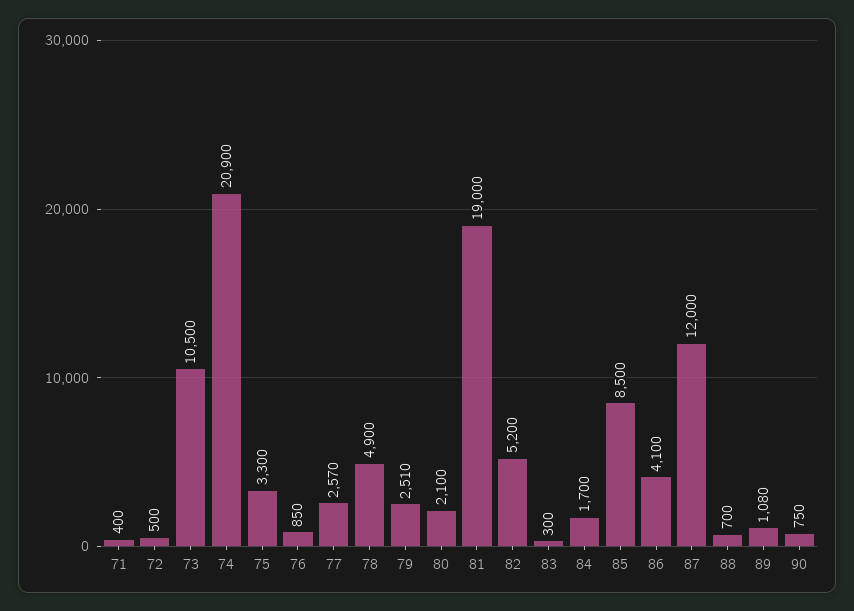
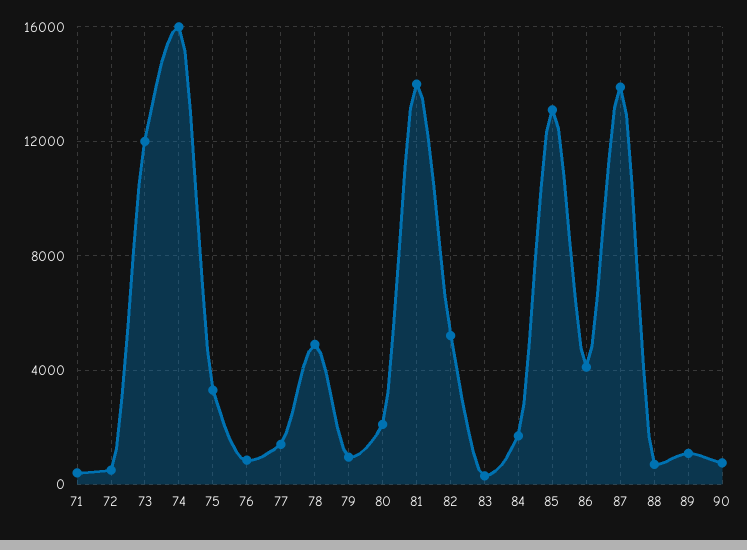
73: 10500 -> 12000
74: 20900 -> 16000
77: 2570 -> 1500
79: 2510 -> 1000
81: 19000 -> 14000
85: 8500 -> 13000
87: 12000 -> 14000

